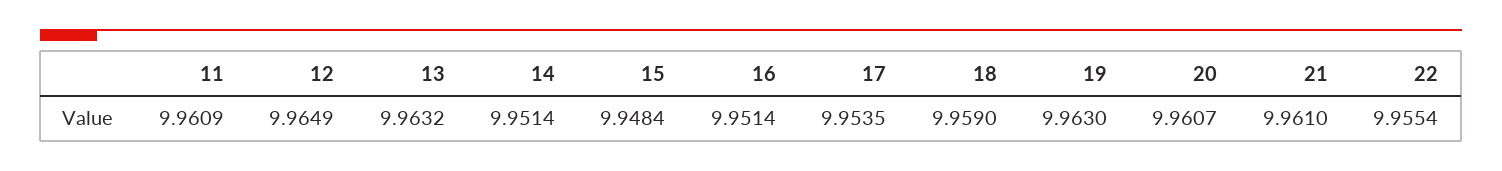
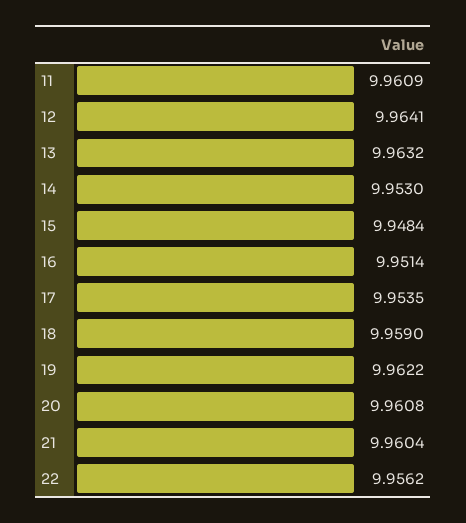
12: 9.9649 -> 9.9641
14: 9.9514 -> 9.953
19: 9.963 -> 9.9622
20: 9.9607 -> 9.9608
21: 9.961 -> 9.9604
22: 9.9554 -> 9.9562

